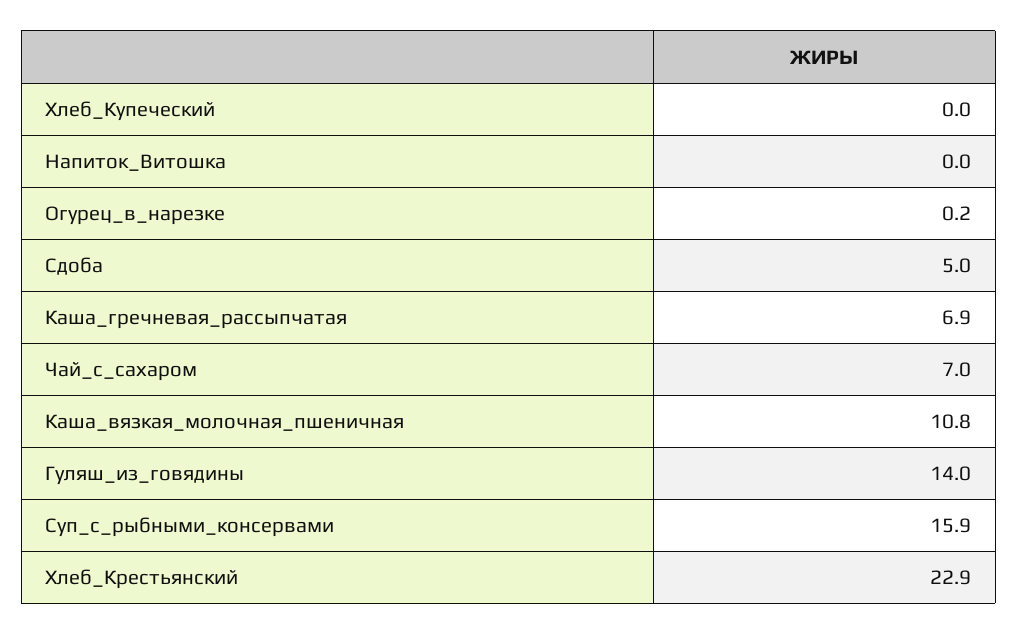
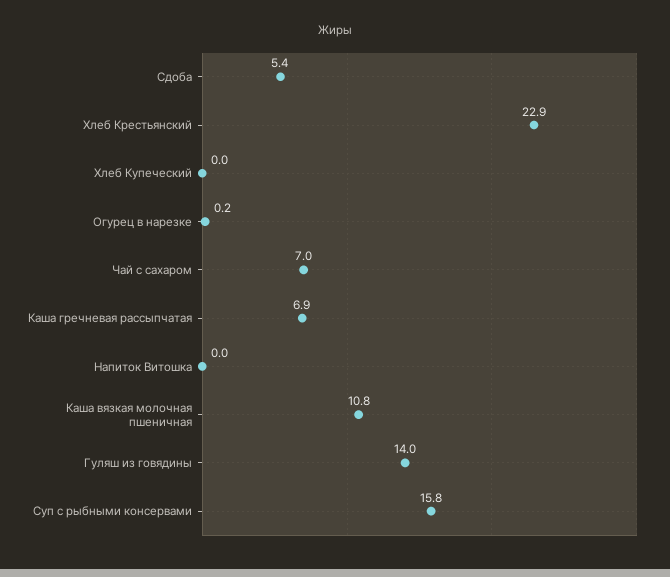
Сдоба: 5 -> 5.4
Суп_с_рыбными_консервами: 15.9 -> 15.8

